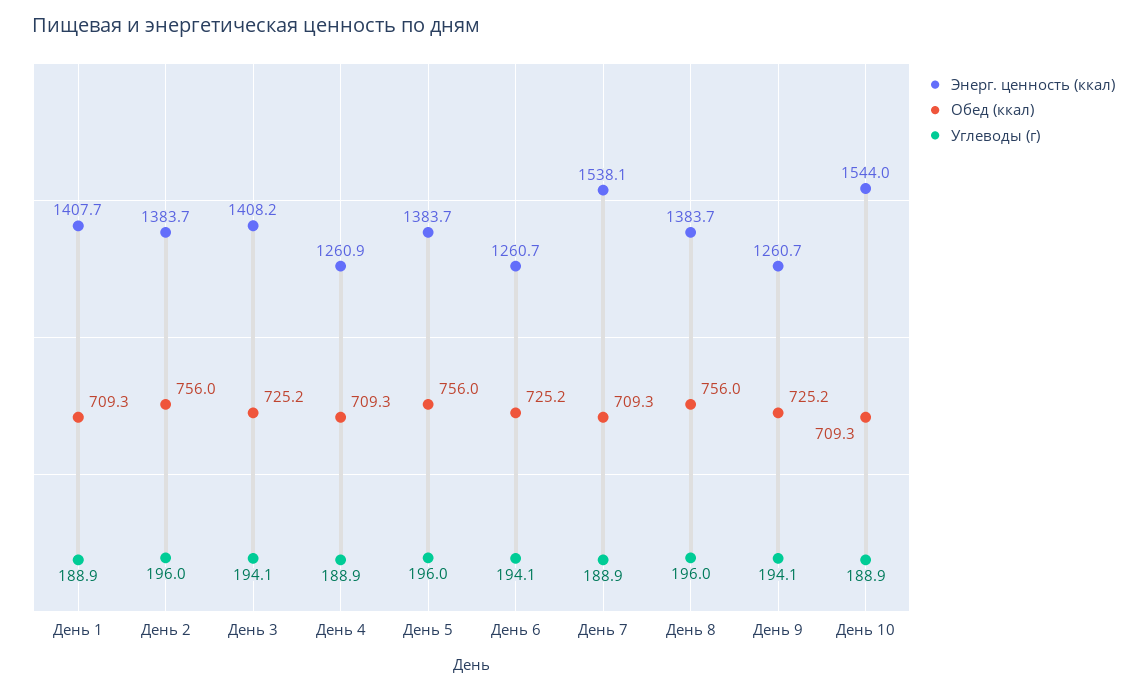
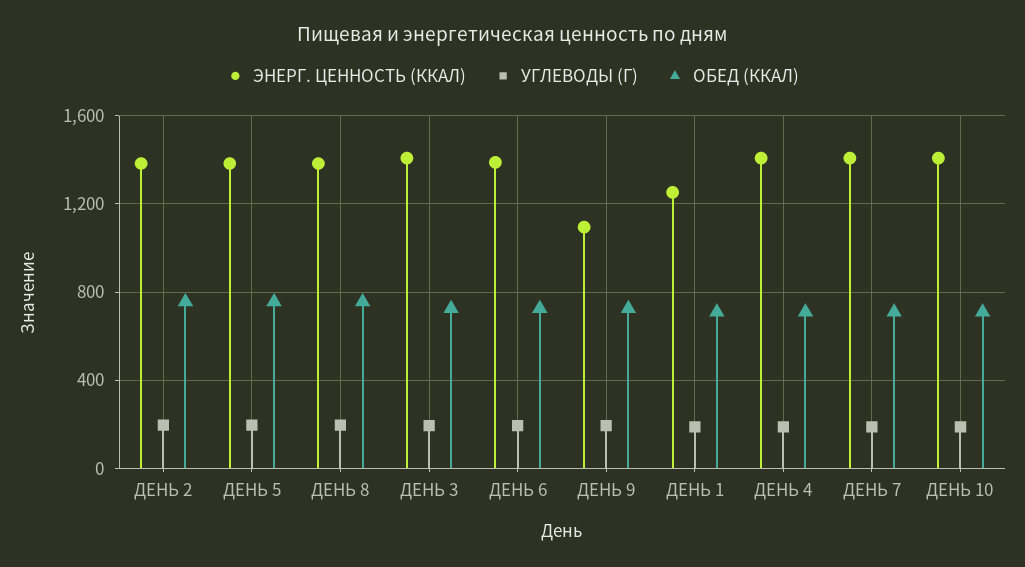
Энерг. ценность (ккал), День 1: 1407.7 -> 1250
Энерг. ценность (ккал), День 4: 1260.9 -> 1400
Энерг. ценность (ккал), День 6: 1260.7 -> 1400
Энерг. ценность (ккал), День 7: 1538.1 -> 1400
Энерг. ценность (ккал), День 9: 1260.7 -> 1100
Энерг. ценность (ккал), День 10: 1544 -> 1400

